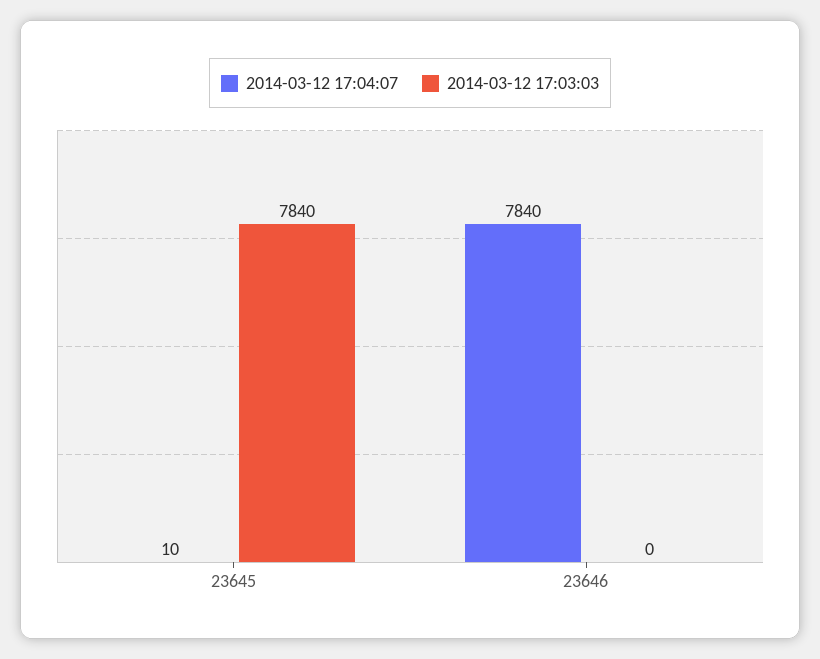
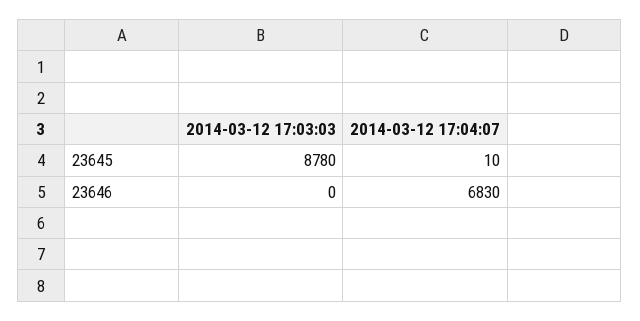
2014-03-12 17:03:03, 23645: 7840 -> 8780
2014-03-12 17:04:07, 23646: 7840 -> 6830

